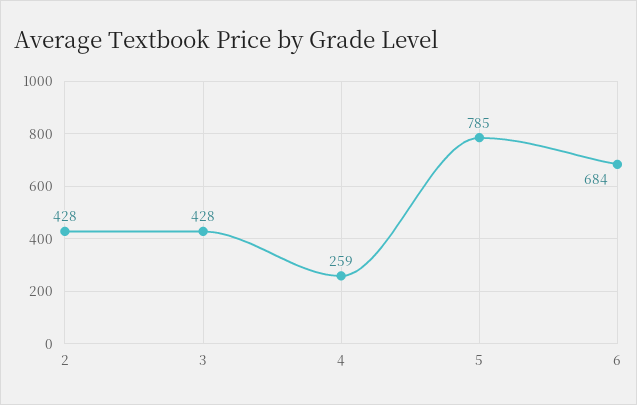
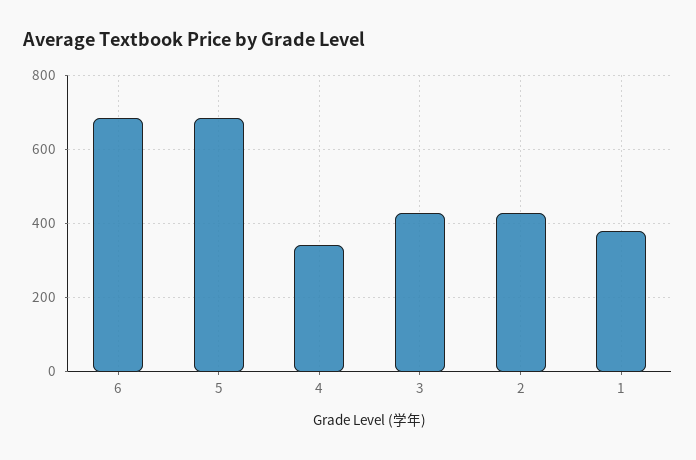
4: 259 -> 340
5: 785 -> 680
1: none -> 380

